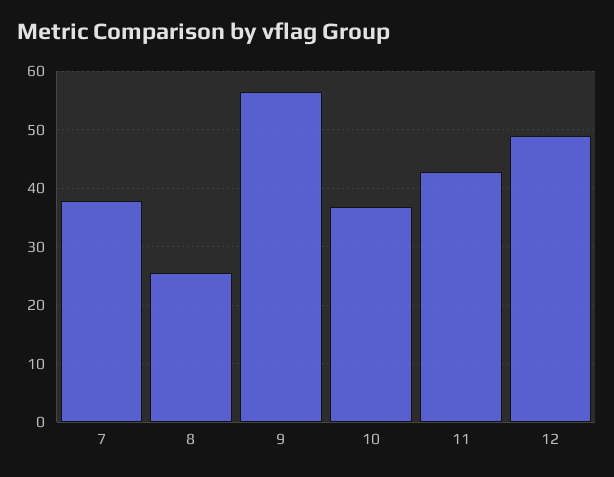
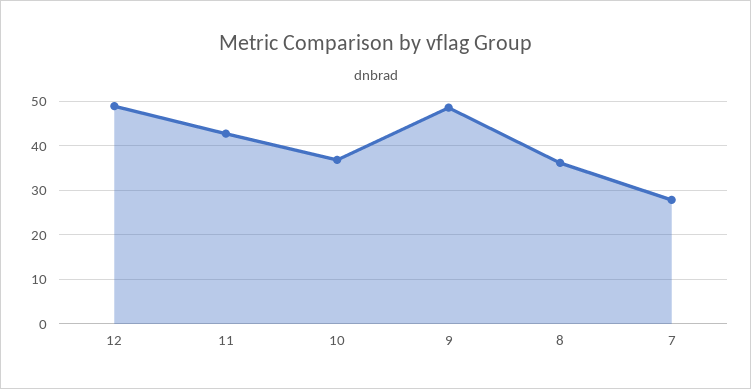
7: 38 -> 28
8: 26 -> 36
9: 56 -> 48

